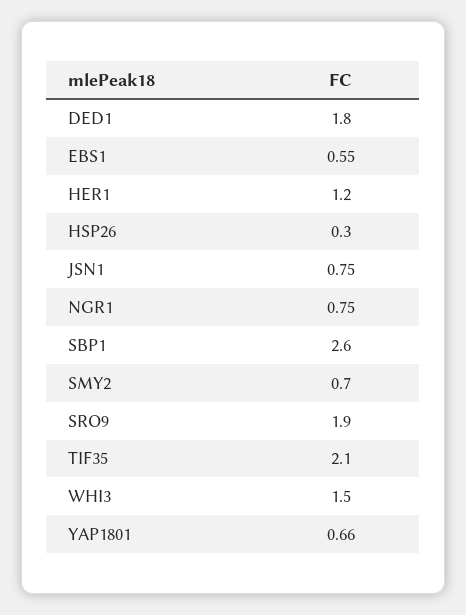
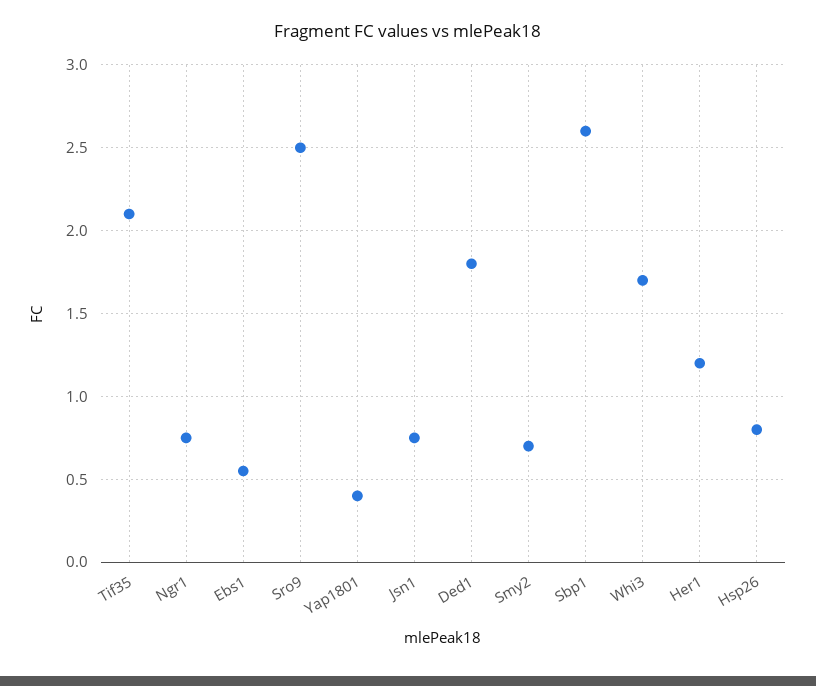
HSP26: 0.3 -> 0.8
SRO9: 1.9 -> 2.5
WHI3: 1.5 -> 1.7
YAP1801: 0.66 -> 0.4

